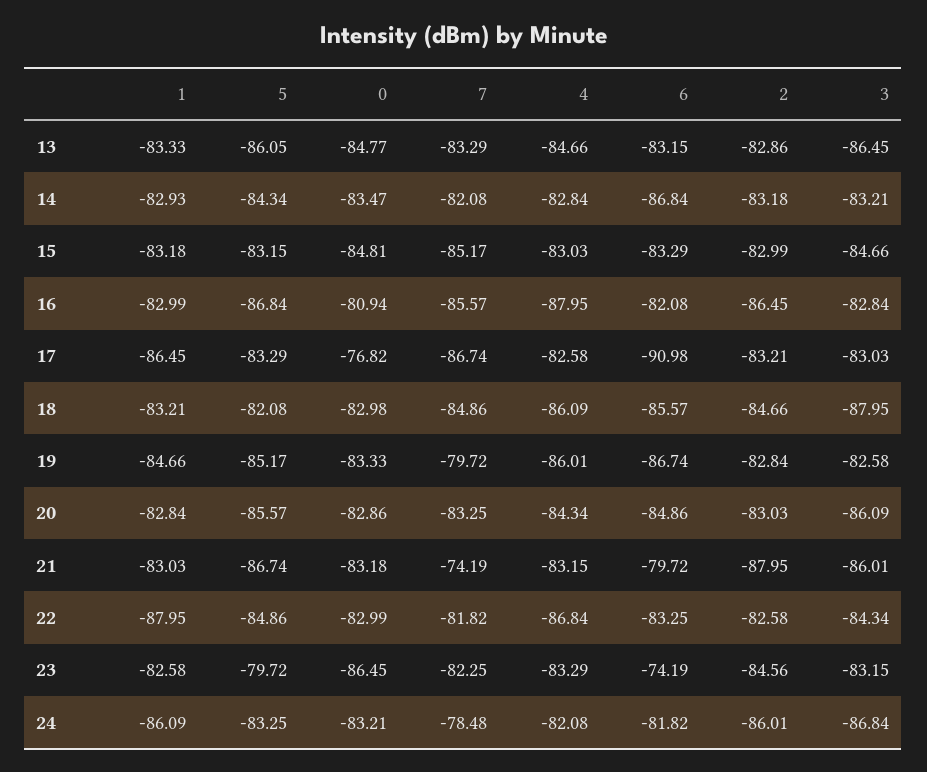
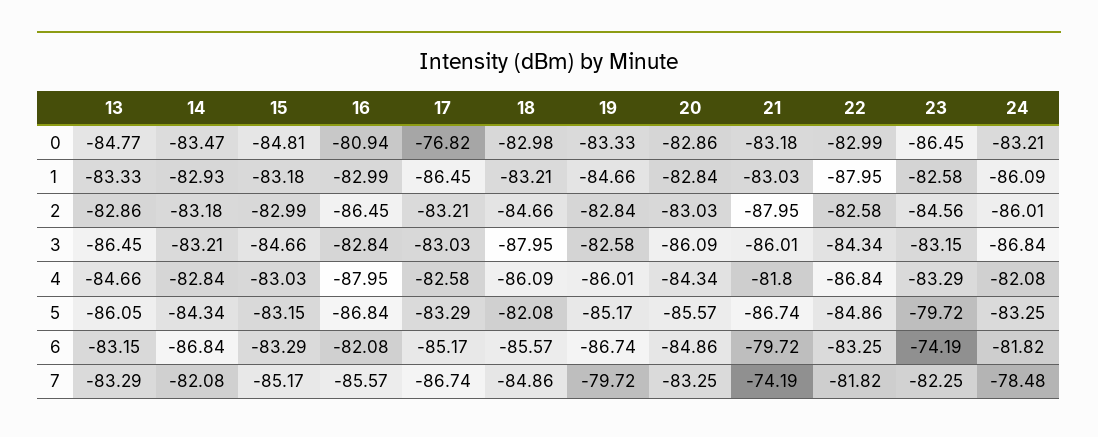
6, 17: -90.98 -> -85.17
4, 21: -83.15 -> -81.8

